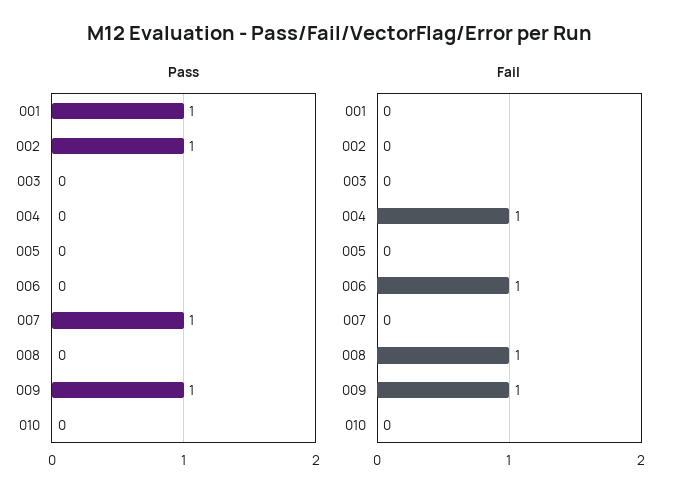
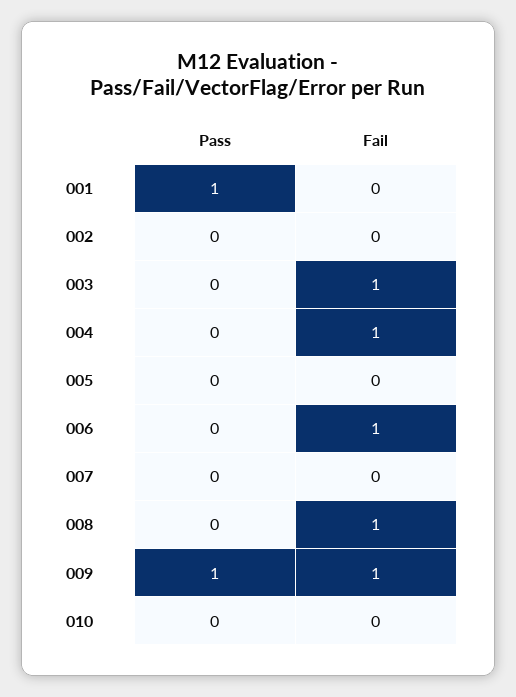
Pass, 002: 1 -> 0
Pass, 007: 1 -> 0
Fail, 003: 0 -> 1

